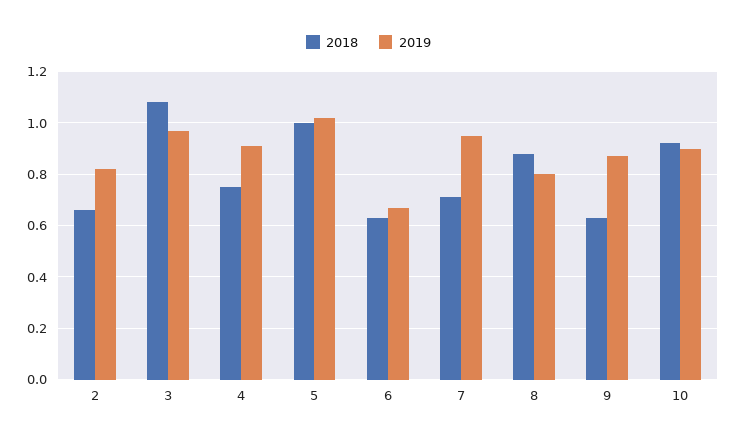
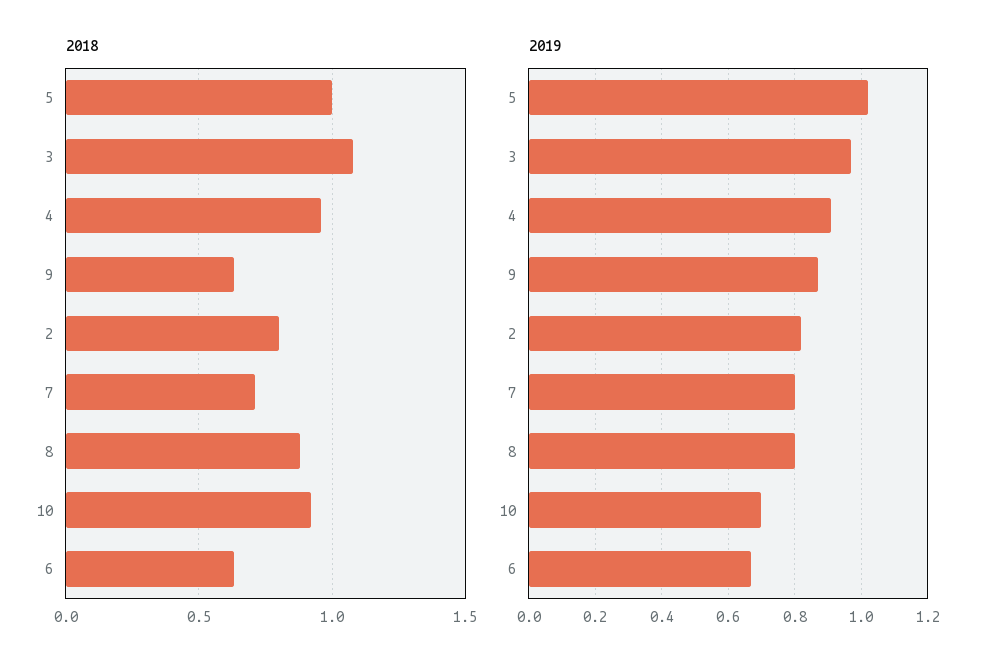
2018, 2: 0.65 -> 0.8
2018, 4: 0.75 -> 0.95
2019, 7: 0.95 -> 0.8
2019, 10: 0.9 -> 0.7

